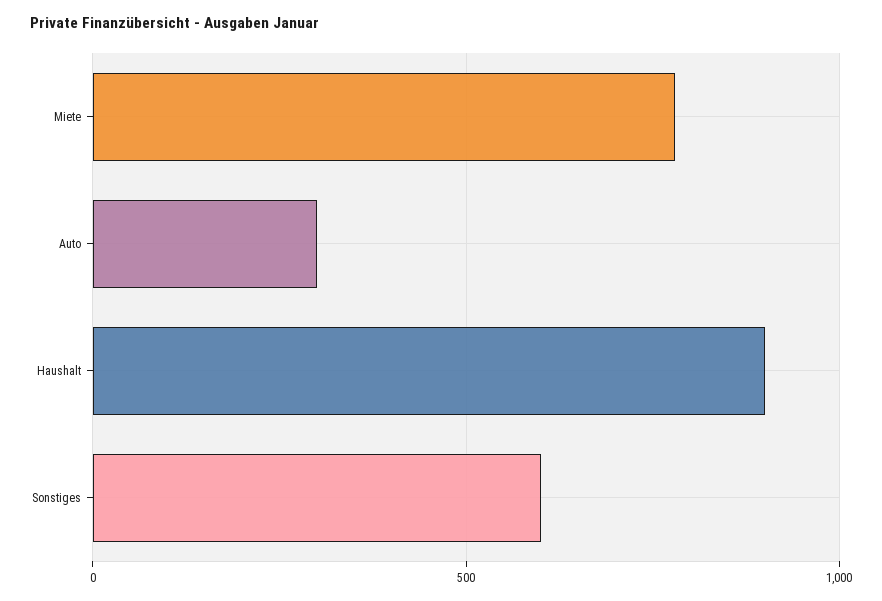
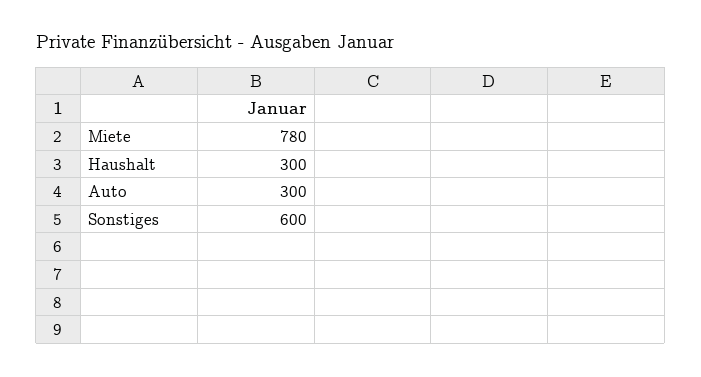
Haushalt: 900 -> 300

